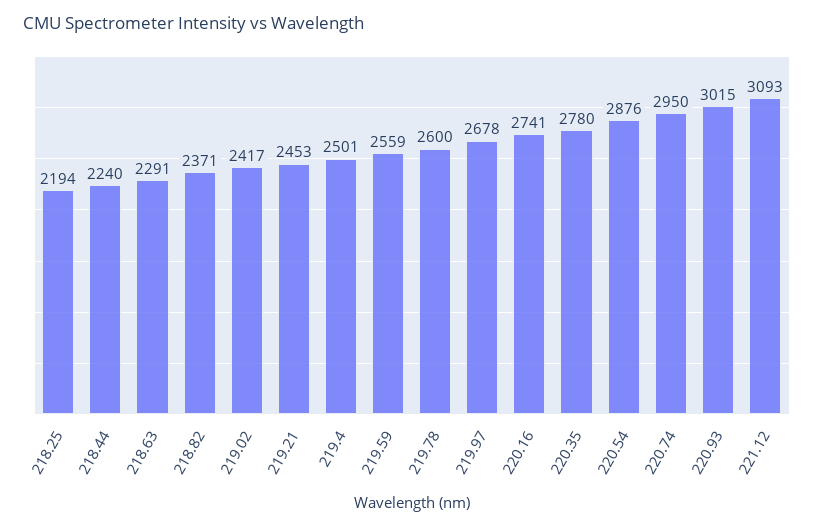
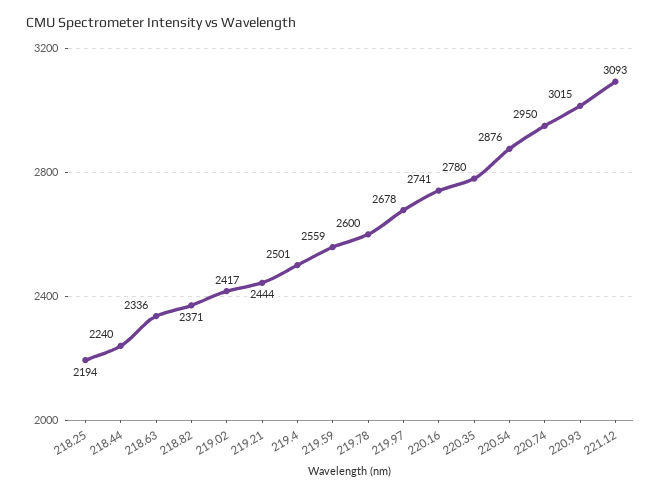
218.63: 2291 -> 2336
219.21: 2453 -> 2444

